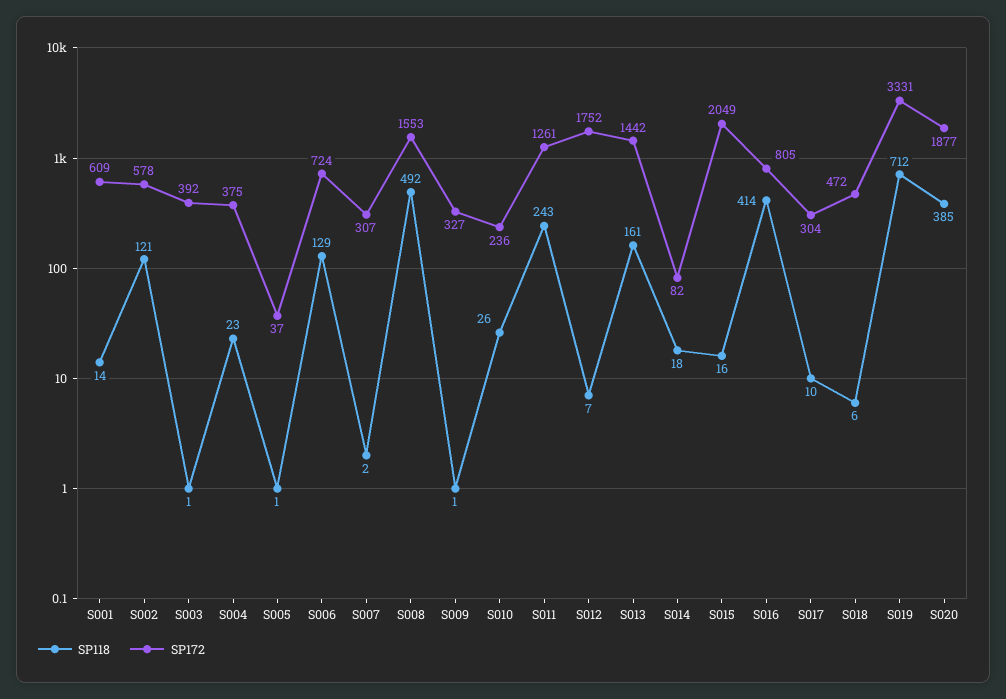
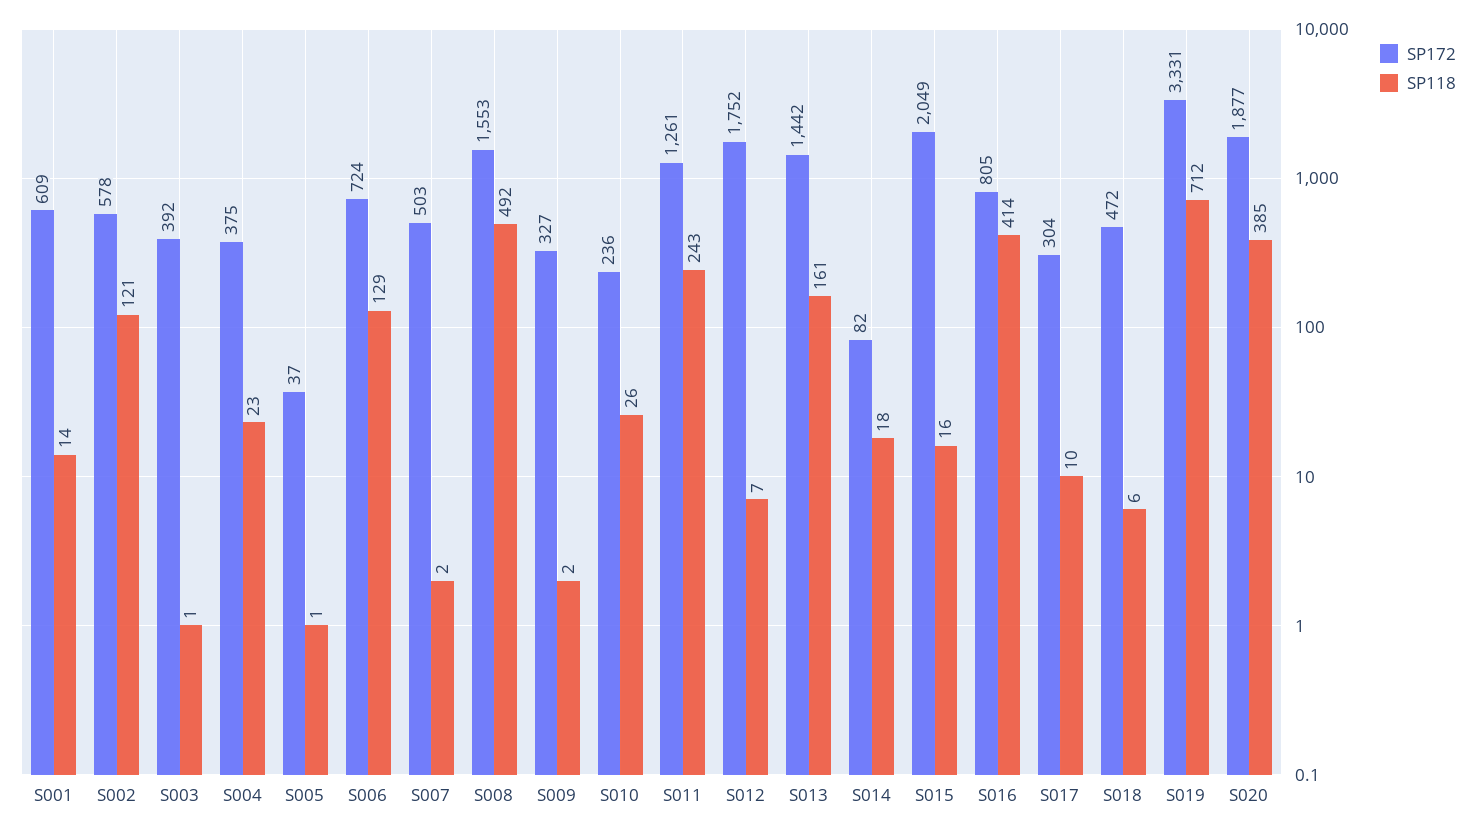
SP172, S007: 307 -> 503
SP118, S009: 1 -> 2

